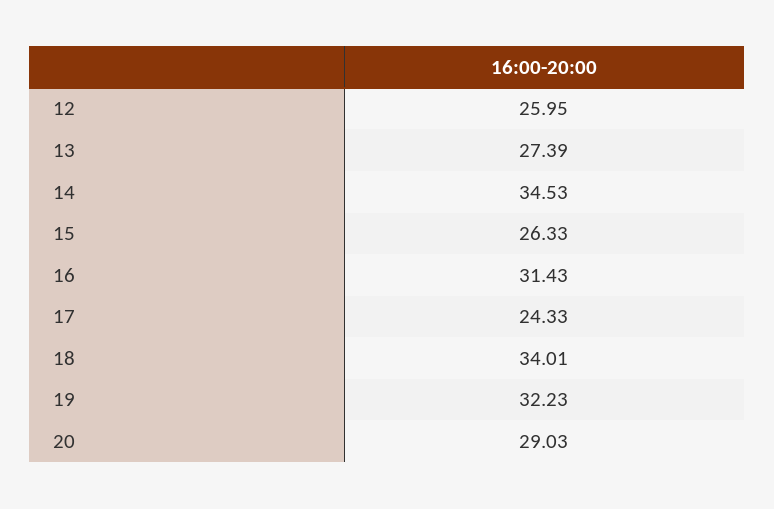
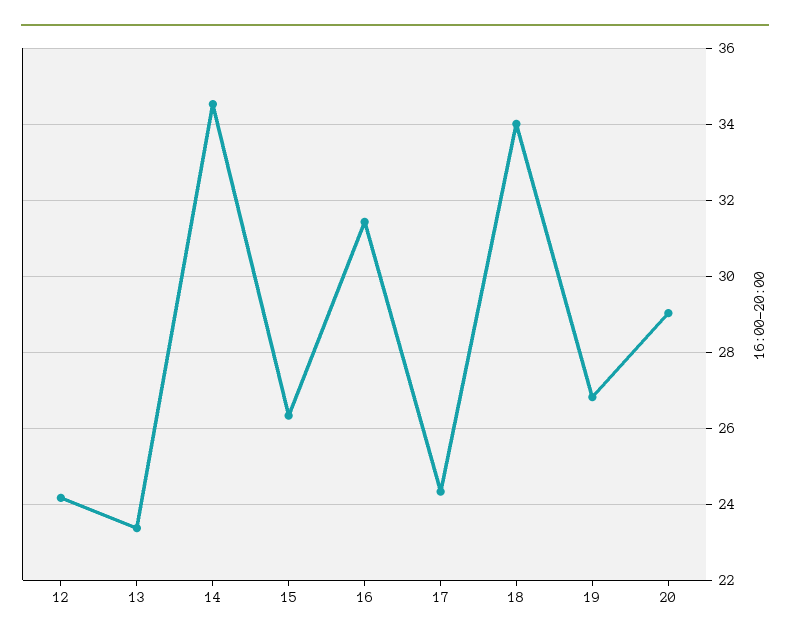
12: 25.95 -> 24.2
13: 27.39 -> 23.4
19: 32.23 -> 26.8

